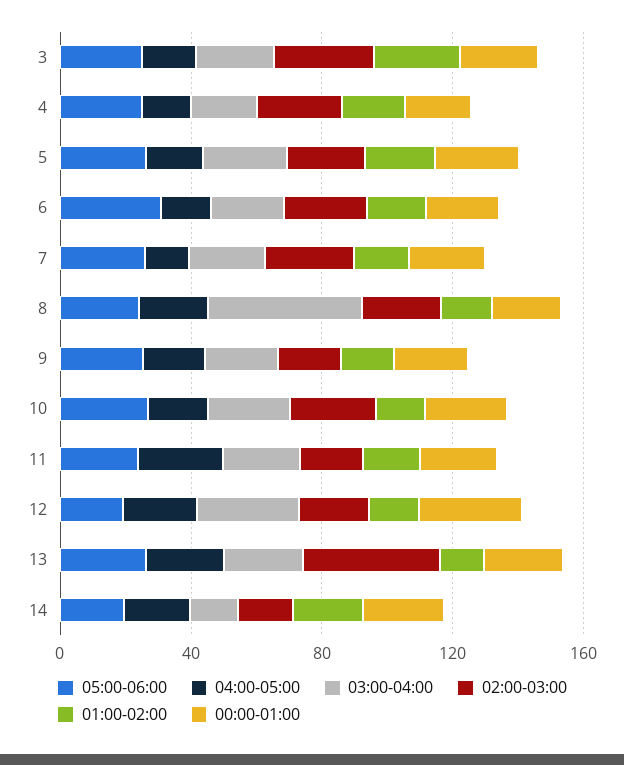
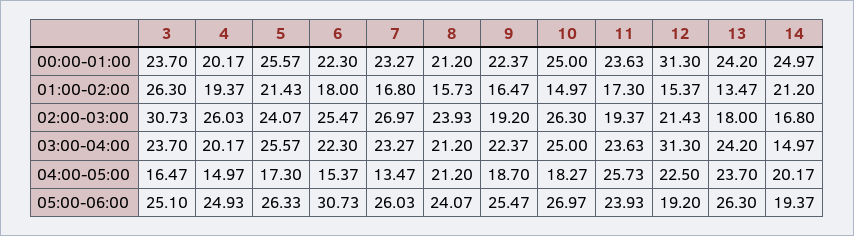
03:00-04:00, 8: 50 -> 21.2
02:00-03:00, 13: 40 -> 18

